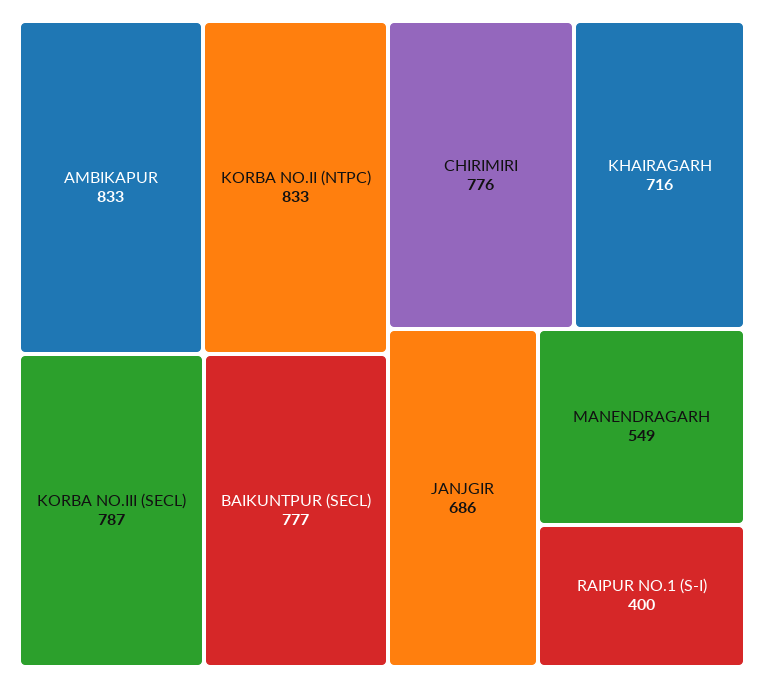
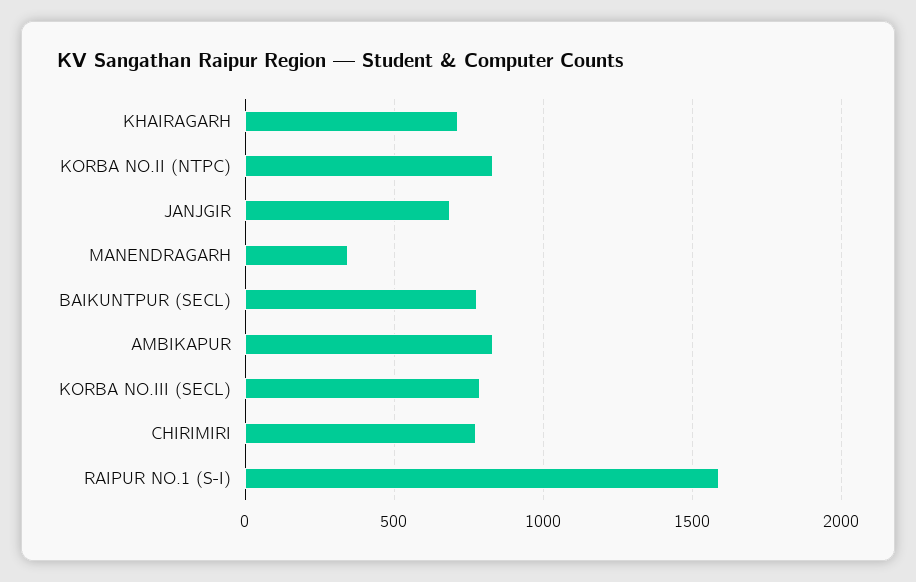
MANENDRAGARH: 549 -> 350
RAIPUR NO.1 (S-I): 400 -> 1600

